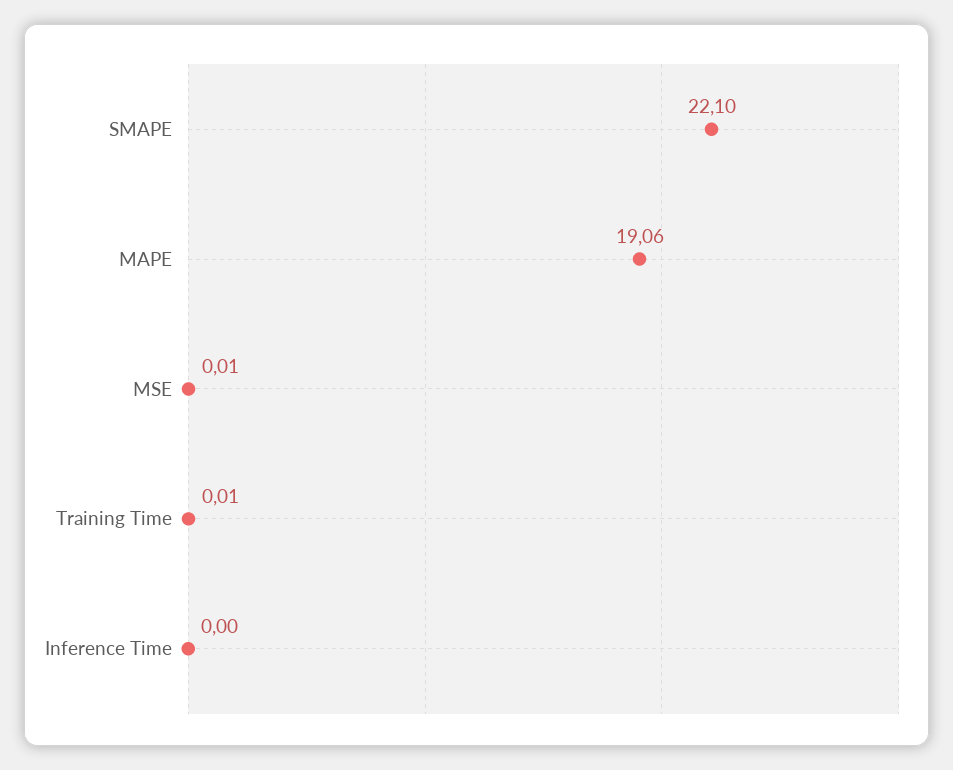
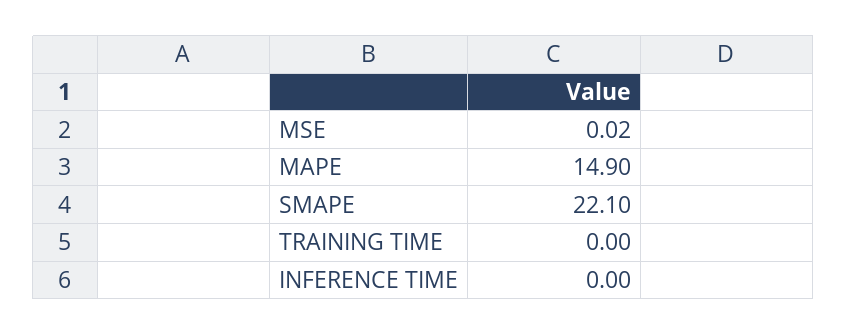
MAPE: 19.06 -> 14.9
MSE: 0.01 -> 0.02
Training Time: 0.01 -> 0

